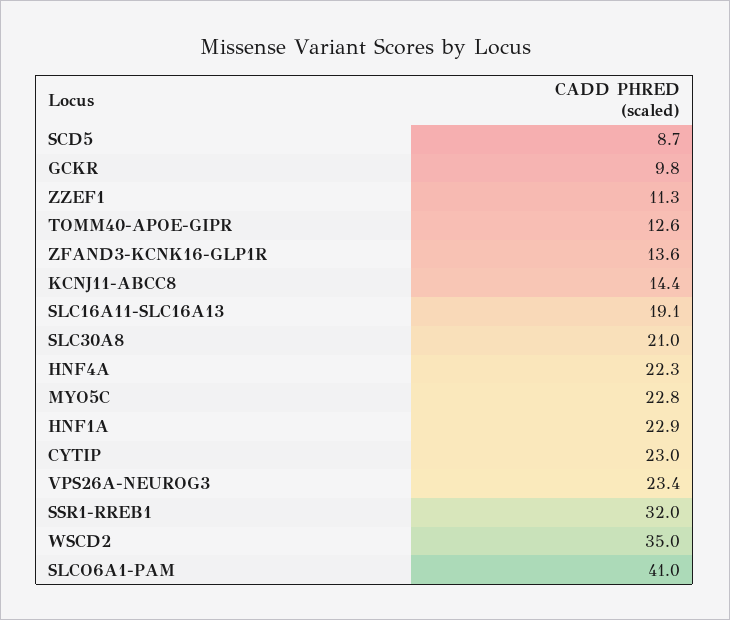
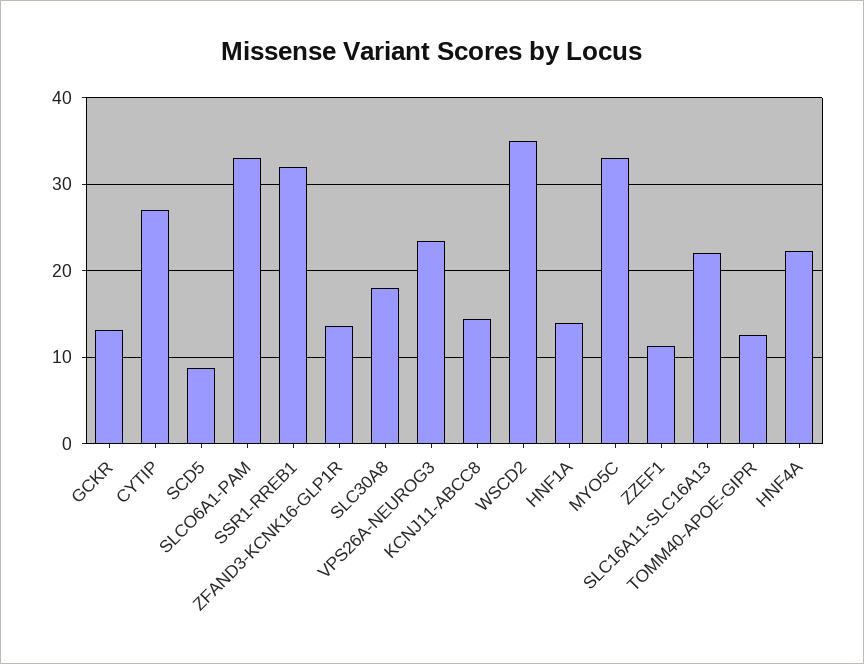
GCKR: 9.8 -> 13
SLC16A11-SLC16A13: 19.1 -> 22
SLC30A8: 21 -> 18
MYO5C: 22.8 -> 33
HNF1A: 22.9 -> 14
CYTIP: 23 -> 27
SLCO6A1-PAM: 41 -> 33

